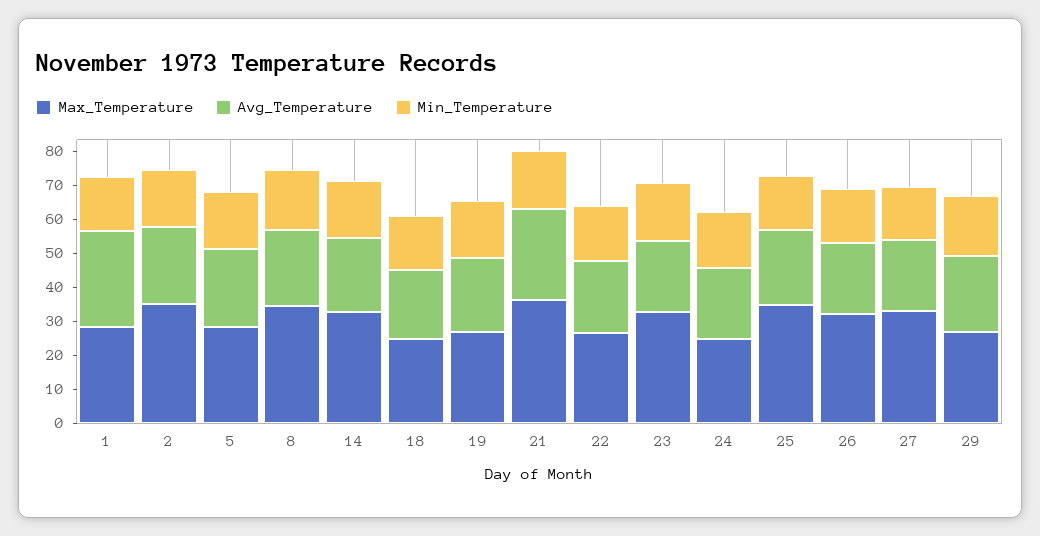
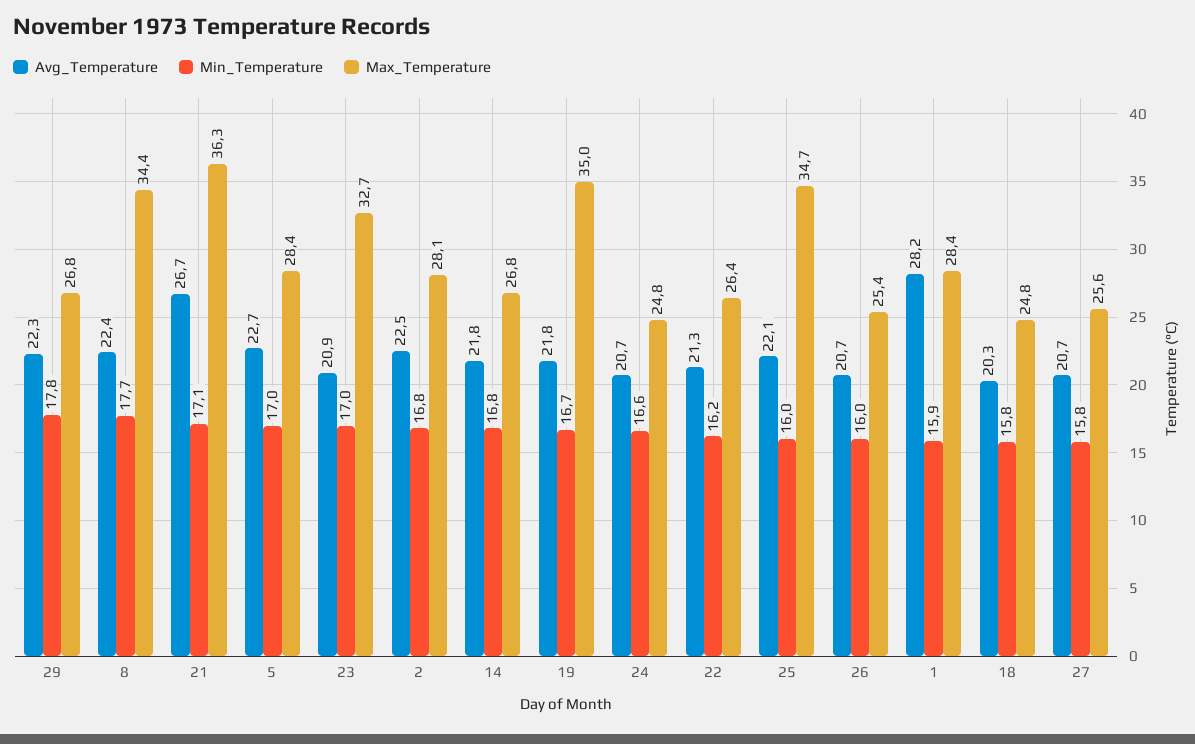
Max_Temperature, 2: 35 -> 28.1
Max_Temperature, 14: 32.5 -> 26.8
Max_Temperature, 19: 27.5 -> 35
Max_Temperature, 26: 32.5 -> 25.4
Max_Temperature, 27: 32.5 -> 25.6

